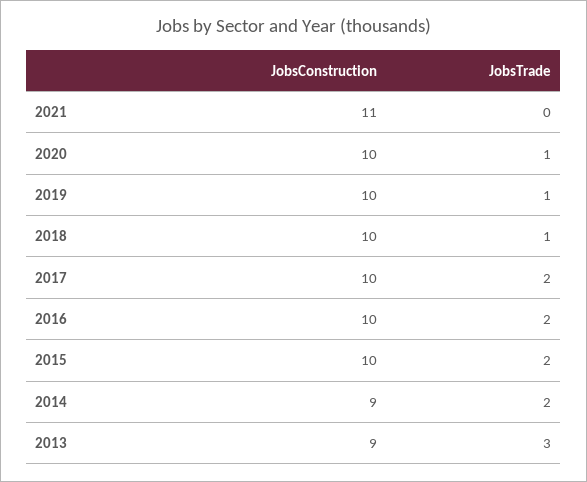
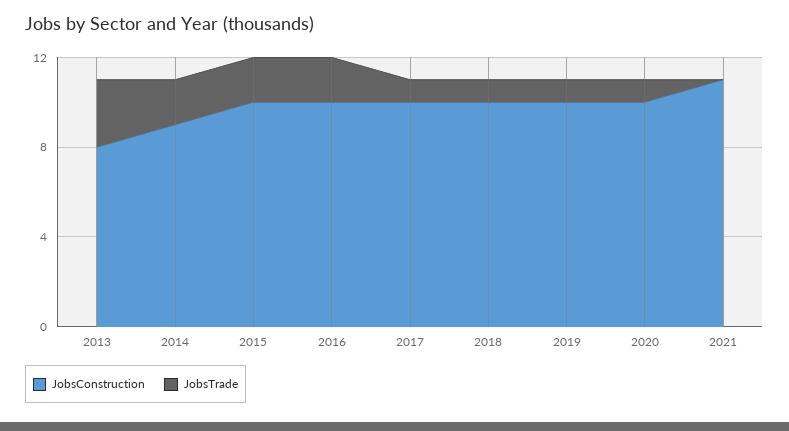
JobsTrade, 2017: 2 -> 1
JobsConstruction, 2013: 9 -> 8

